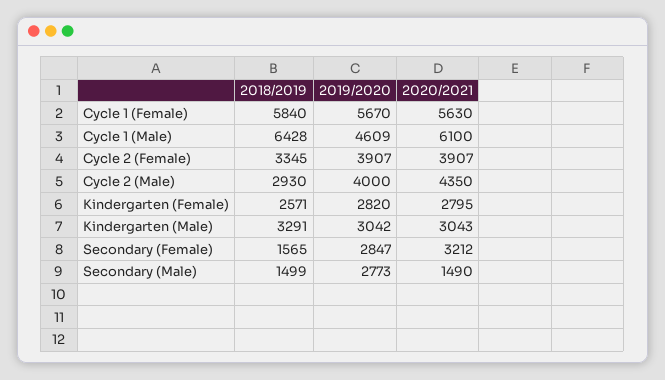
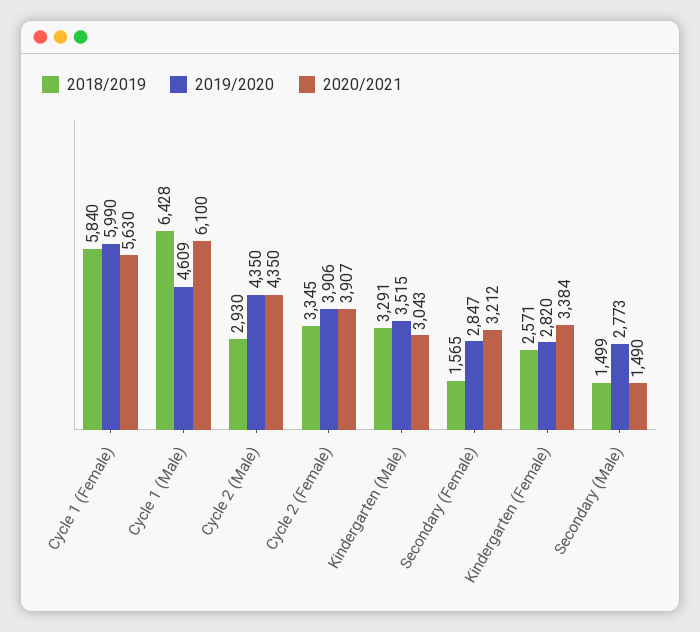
2019/2020, Cycle 1 (Female): 5670 -> 5990
2019/2020, Cycle 2 (Female): 3907 -> 3906
2019/2020, Cycle 2 (Male): 4000 -> 4350
2020/2021, Kindergarten (Female): 2795 -> 3384
2019/2020, Kindergarten (Male): 3042 -> 3515

